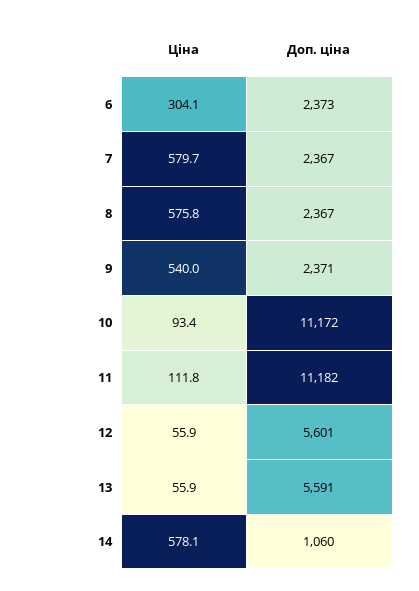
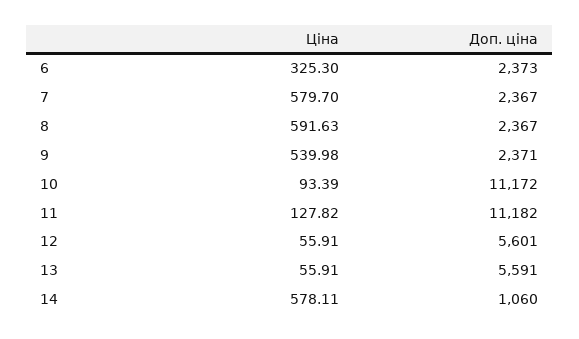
Ціна, 6: 304.1 -> 325.3
Ціна, 8: 575.8 -> 591.63
Ціна, 11: 111.8 -> 127.82

